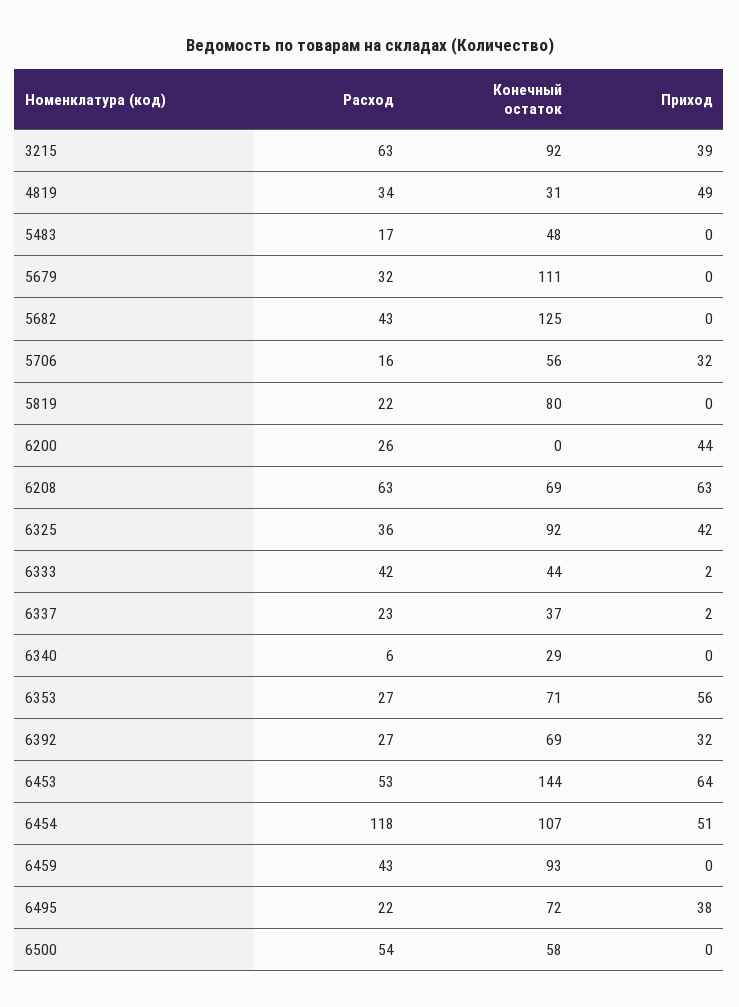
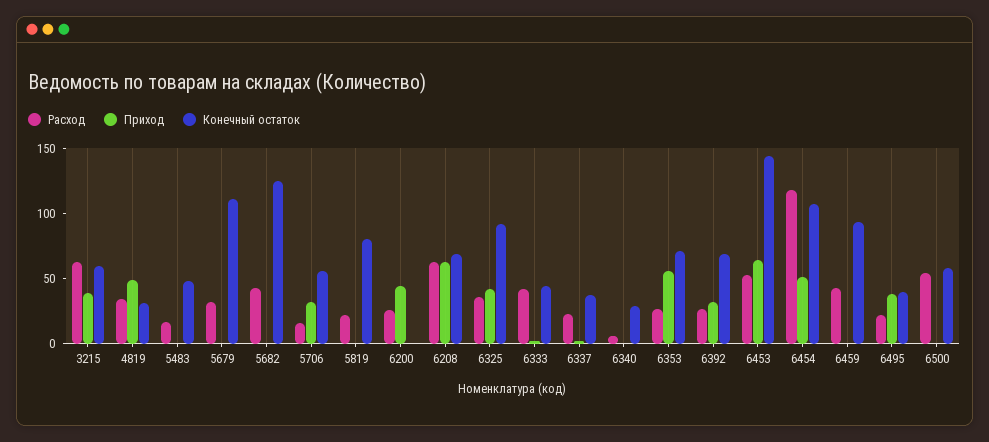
Конечный остаток, 3215: 92 -> 60
Конечный остаток, 6495: 72 -> 40

